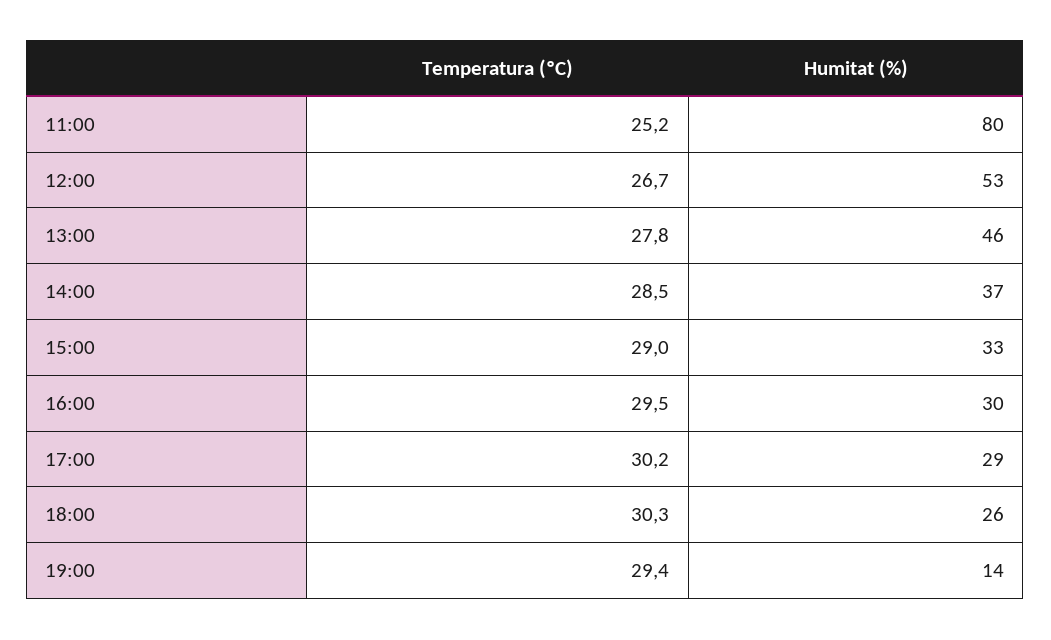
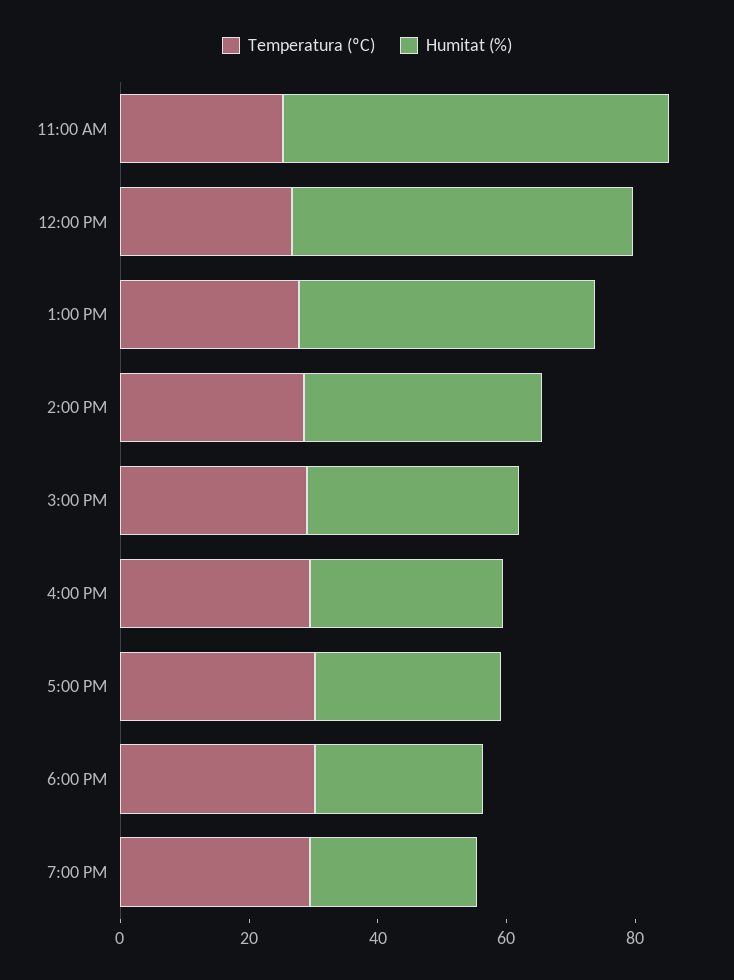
Humitat (%), 11:00: 80 -> 60
Humitat (%), 19:00: 14 -> 25

